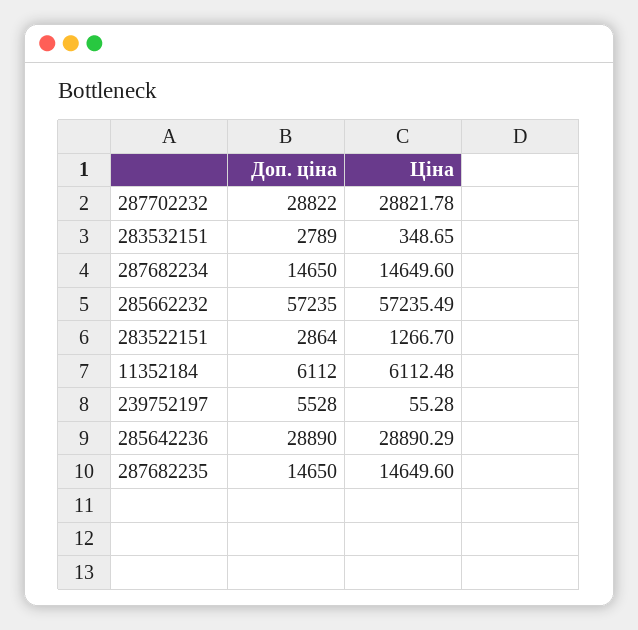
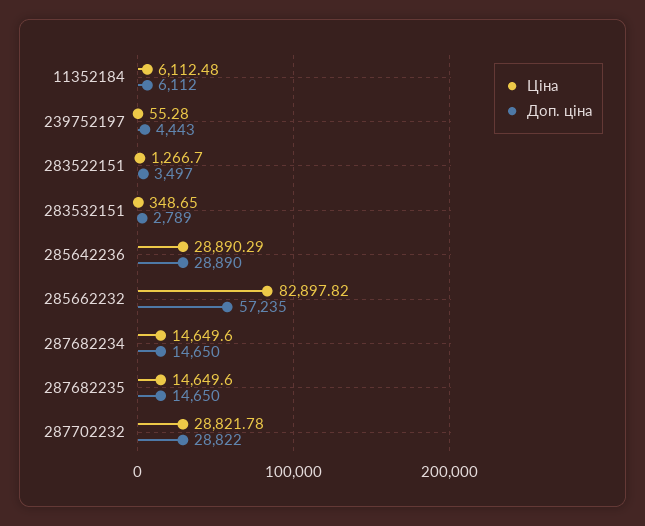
Ціна, 285662232: 57235.49 -> 82897.82
Доп. ціна, 283522151: 2864 -> 3497
Доп. ціна, 239752197: 5528 -> 4443

